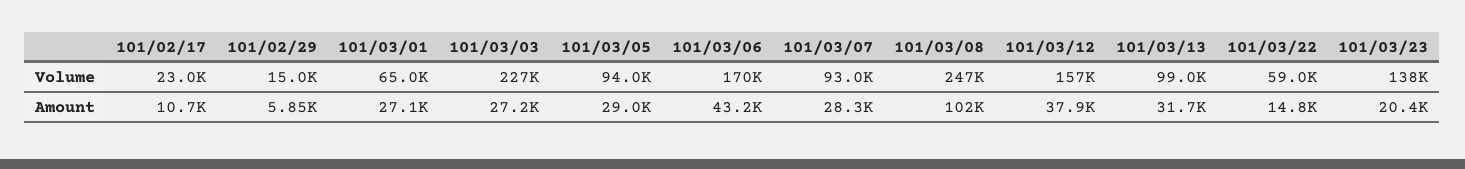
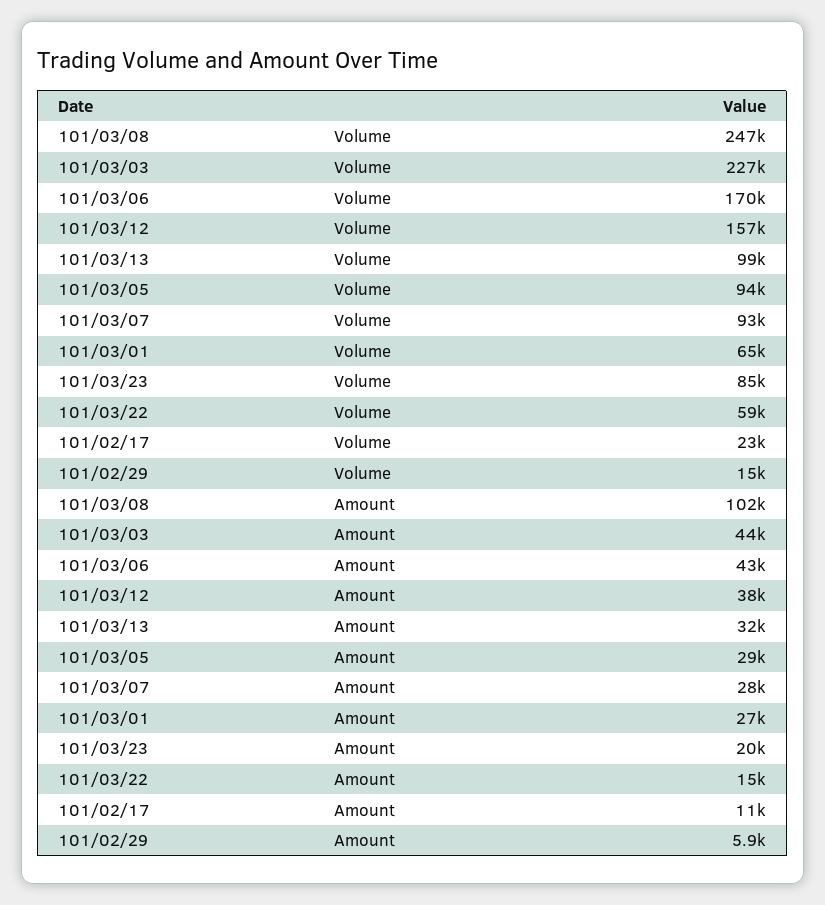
101/03/23, Volume: 138000 -> 85000
101/03/03, Amount: 27200 -> 44000

